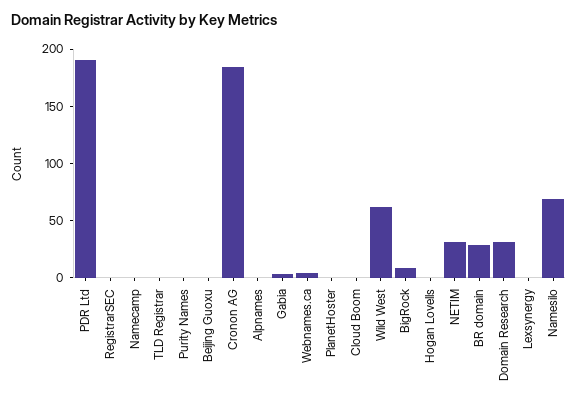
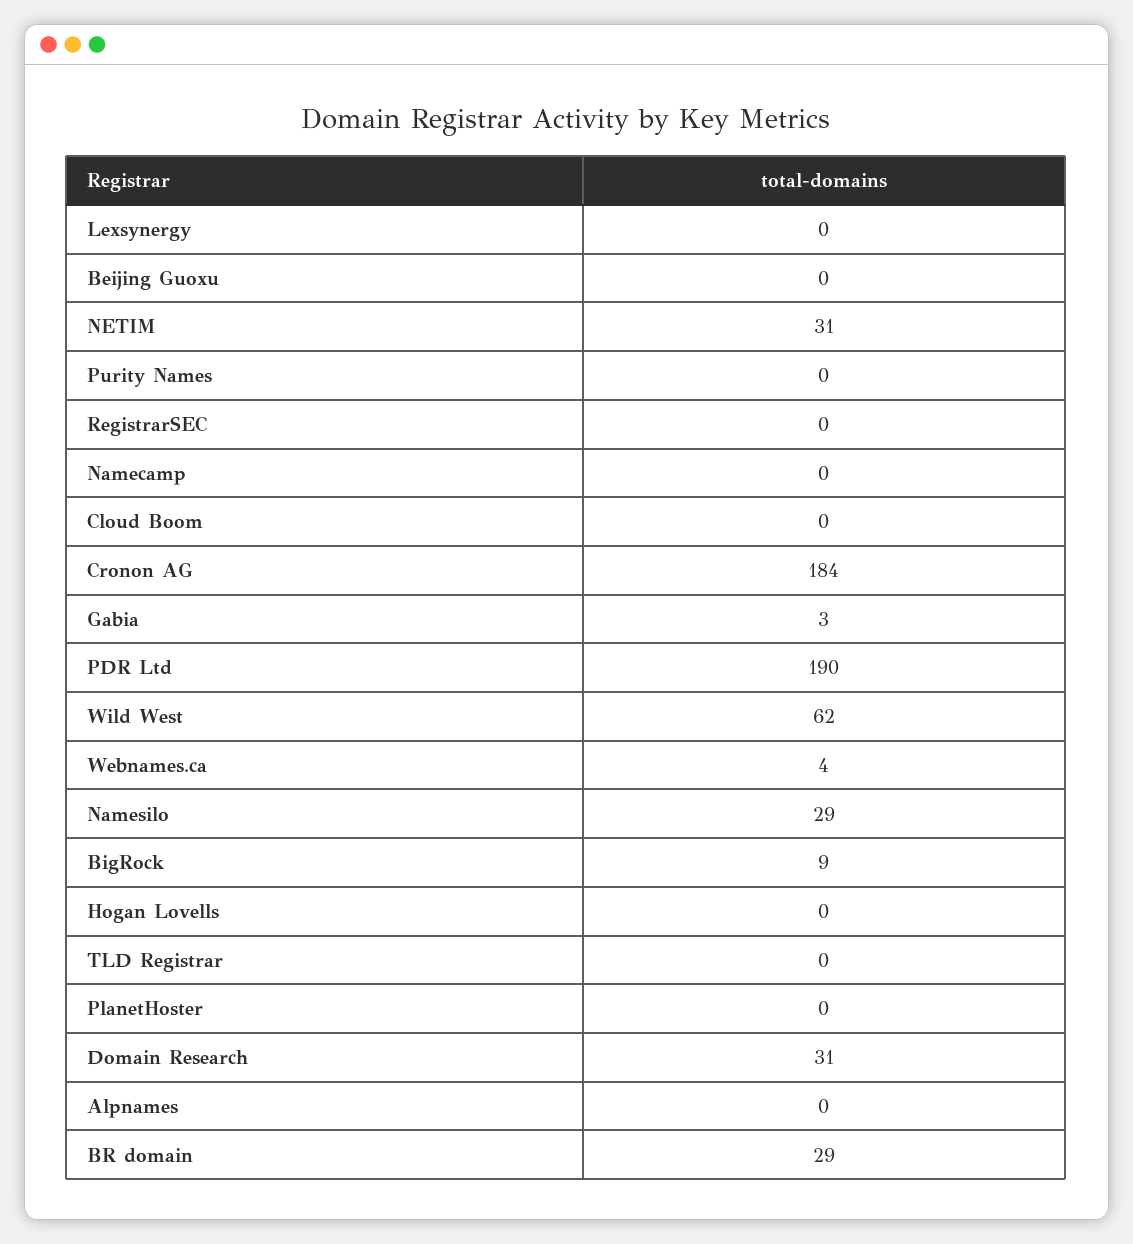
Namesilo: 70 -> 29

